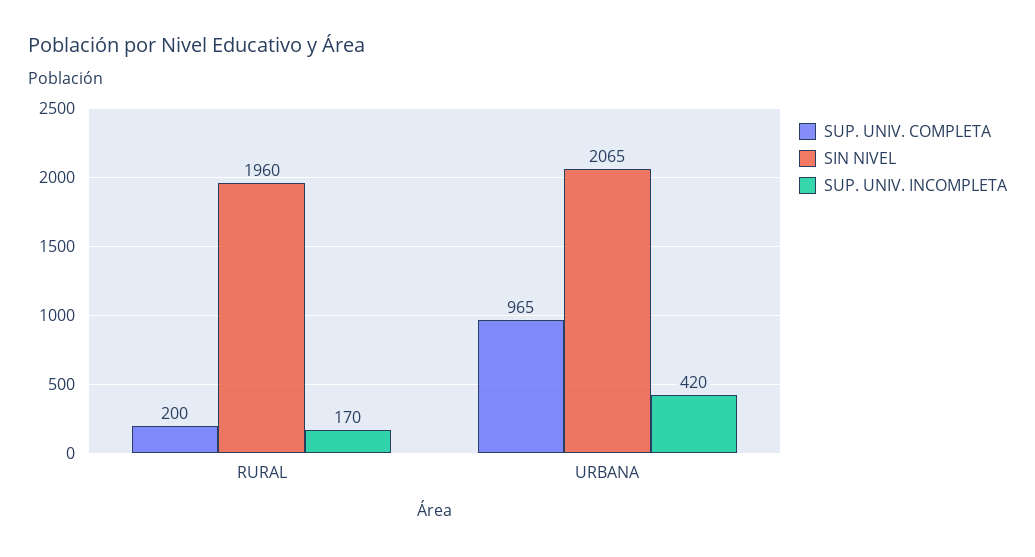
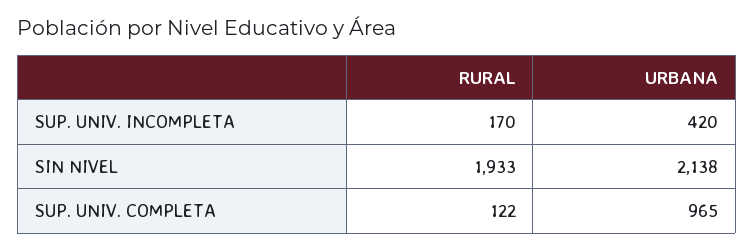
SUP. UNIV. COMPLETA, RURAL: 200 -> 122
SIN NIVEL, RURAL: 1960 -> 1933
SIN NIVEL, URBANA: 2065 -> 2138

